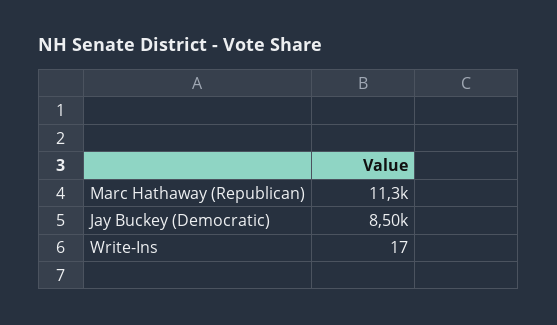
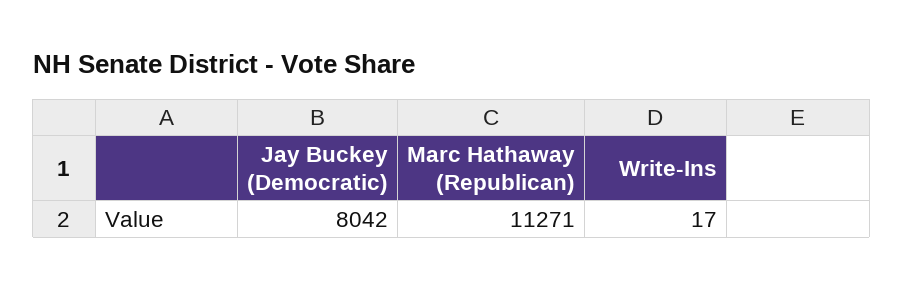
Jay Buckey (Democratic): 8500 -> 8042

